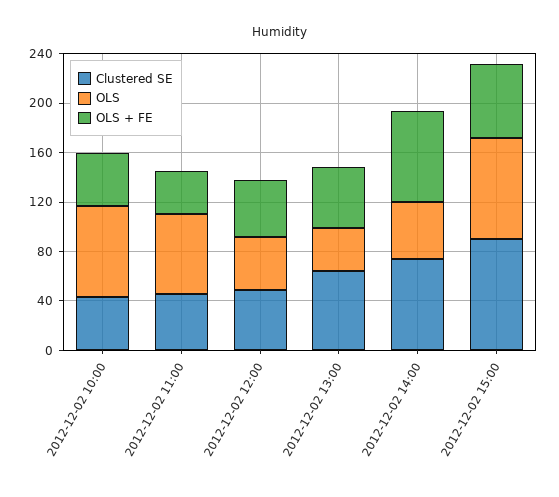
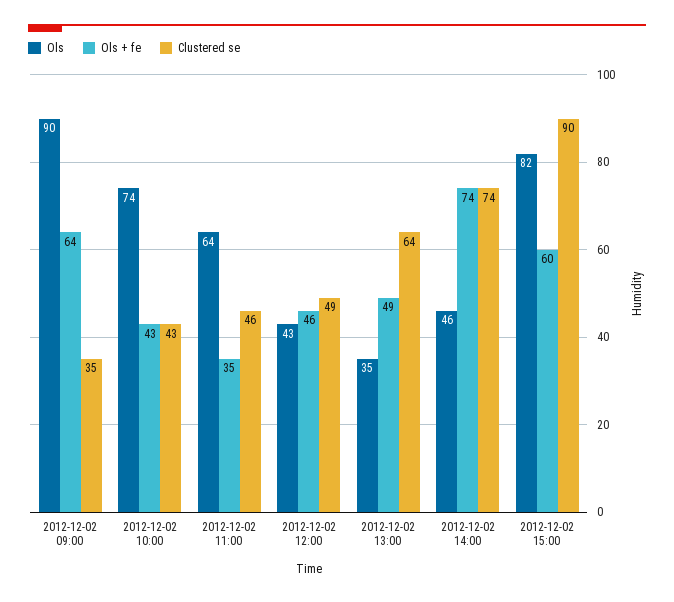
OLS, 2012-12-02 09:00: none -> 90
OLS + FE, 2012-12-02 09:00: none -> 64
Clustered SE, 2012-12-02 09:00: none -> 35

